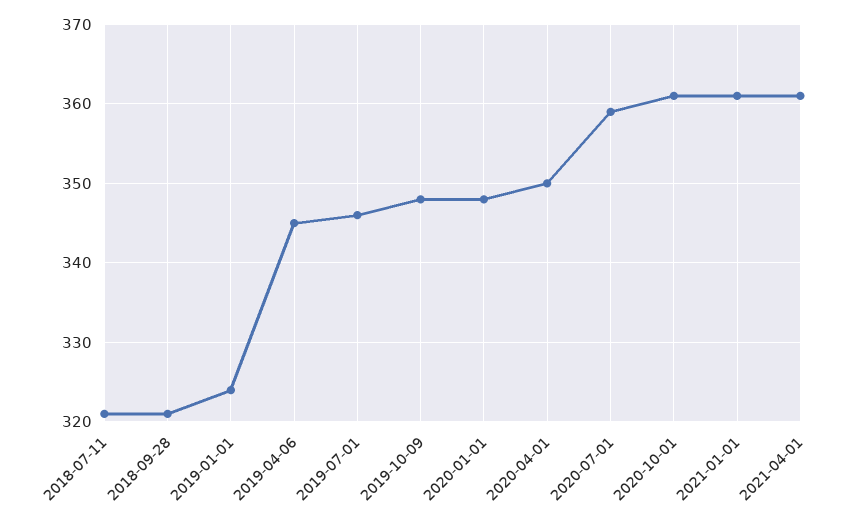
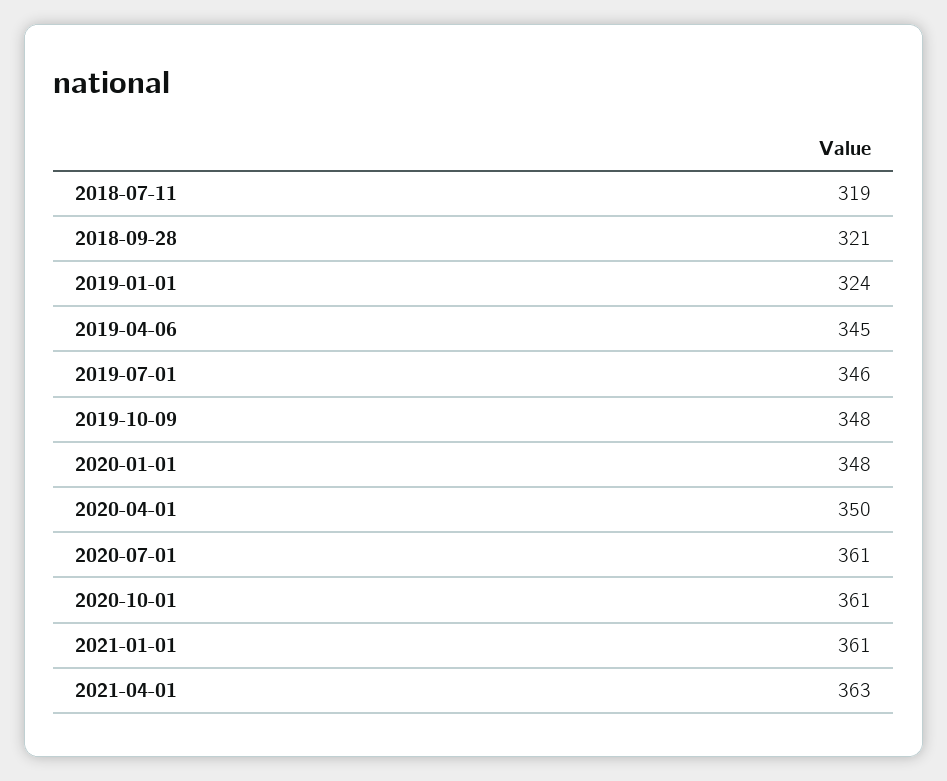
2018-07-11: 321 -> 319
2020-07-01: 359 -> 361
2021-04-01: 361 -> 363

